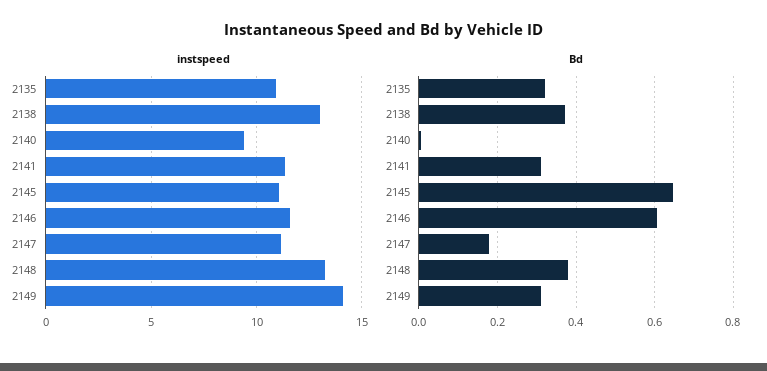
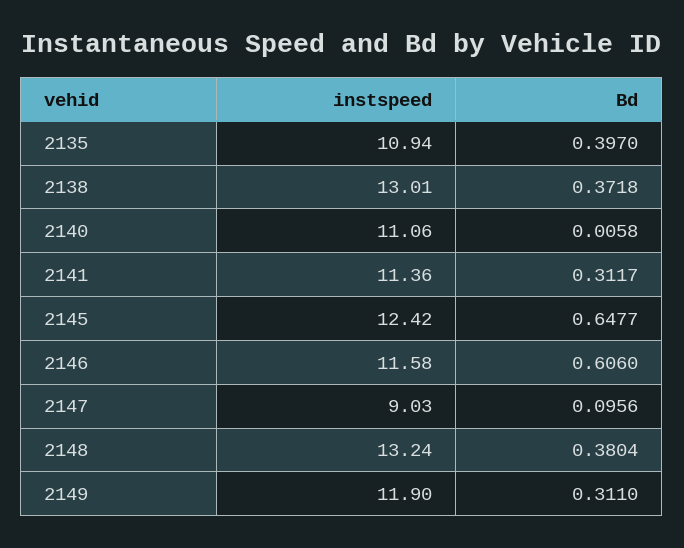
instspeed, 2140: 9.5 -> 11.06
instspeed, 2145: 11 -> 12.42
instspeed, 2147: 11 -> 9.03
instspeed, 2149: 14 -> 11.9
Bd, 2135: 0.32 -> 0.397
Bd, 2147: 0.18 -> 0.0956

